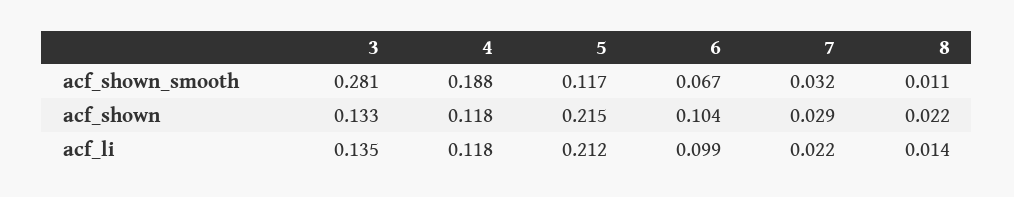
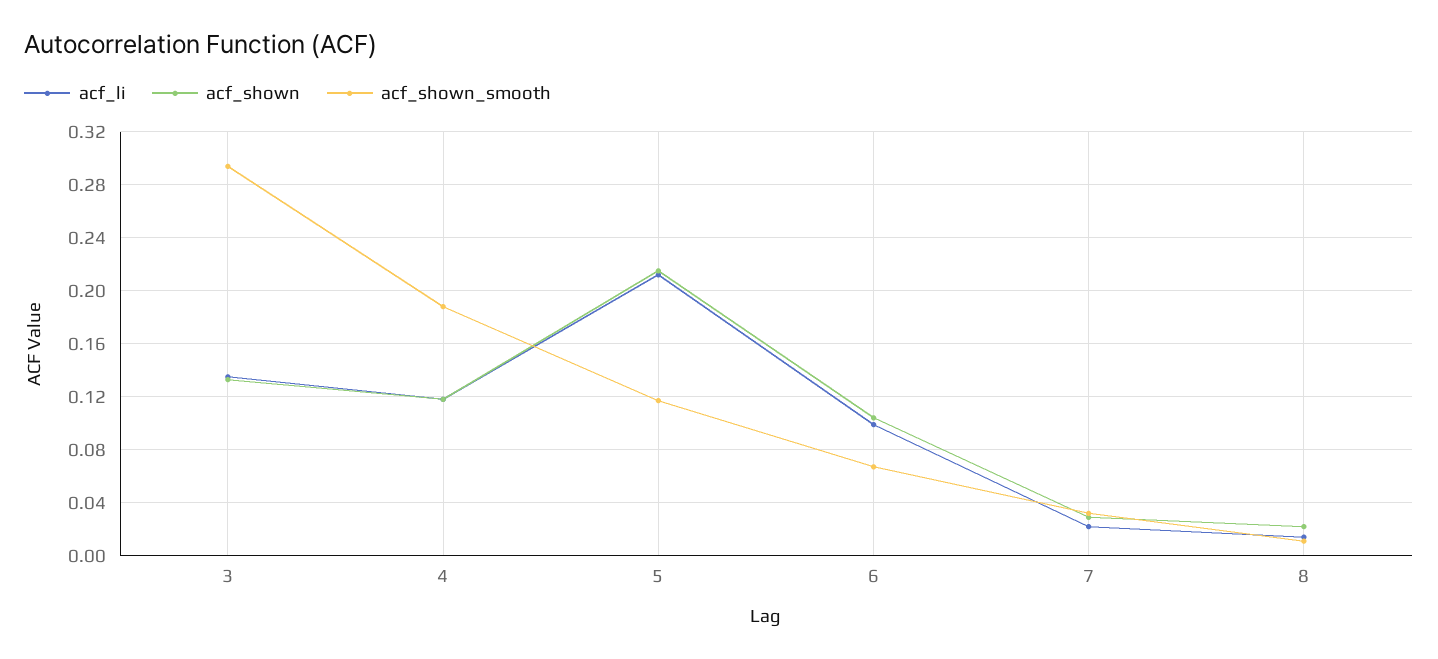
acf_shown_smooth, 3: 0.281 -> 0.295

